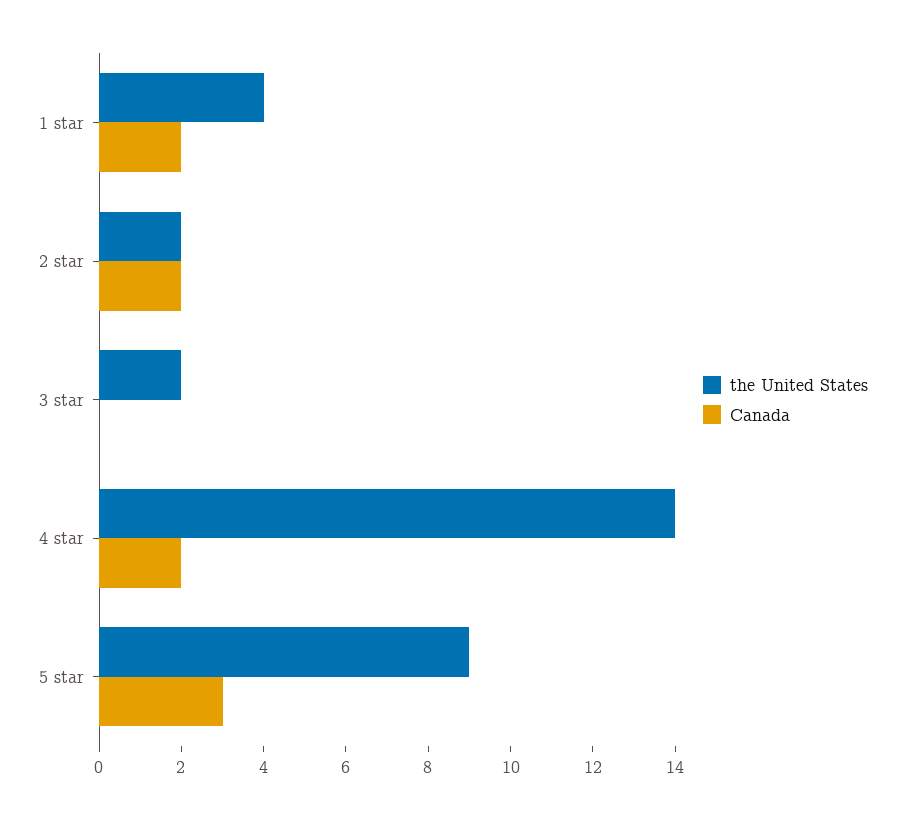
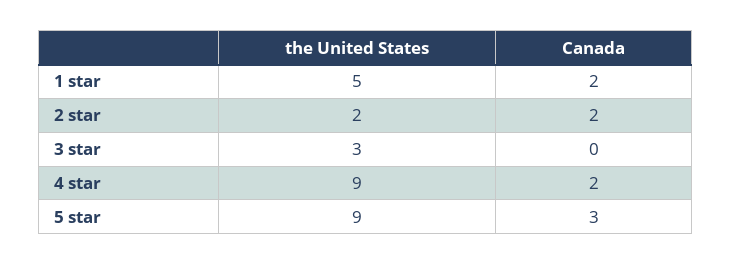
the United States, 1 star: 4 -> 5
the United States, 3 star: 2 -> 3
the United States, 4 star: 14 -> 9

